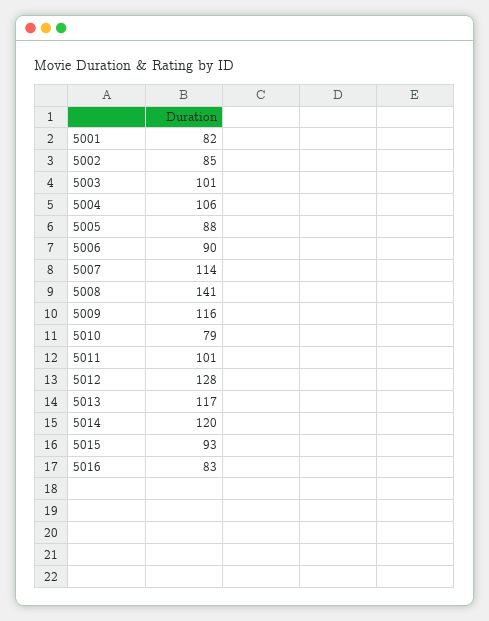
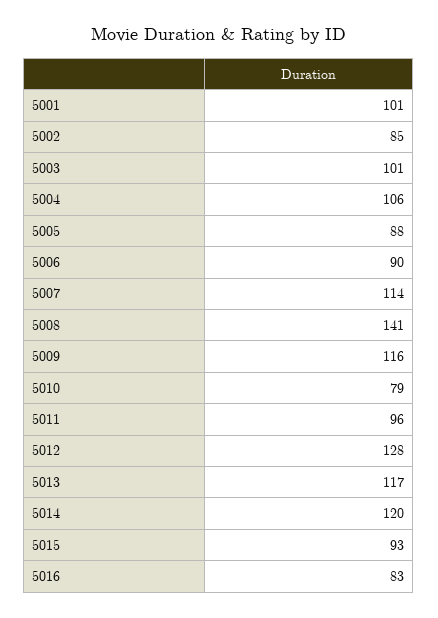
5001: 82 -> 101
5011: 101 -> 96

